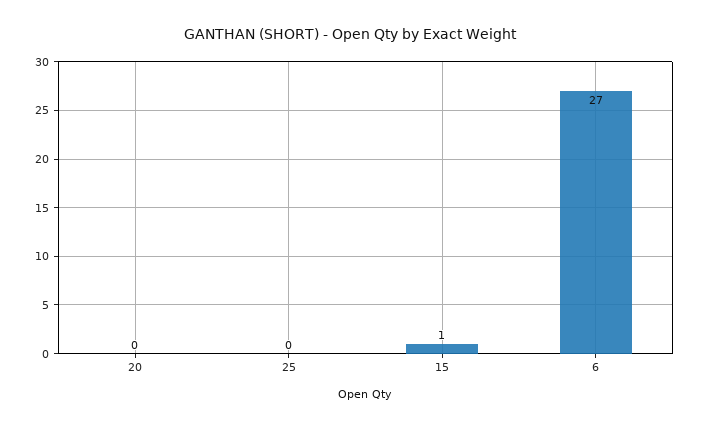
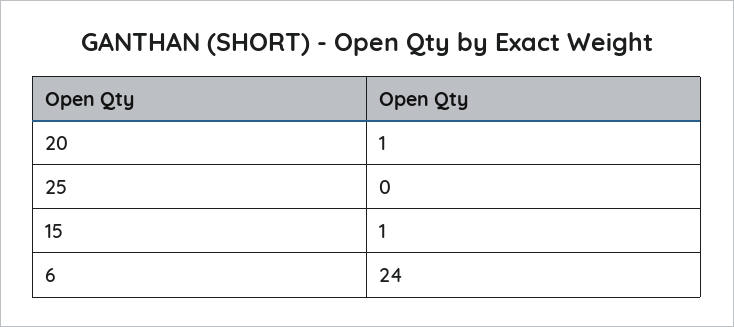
20: 0 -> 1
6: 27 -> 24

